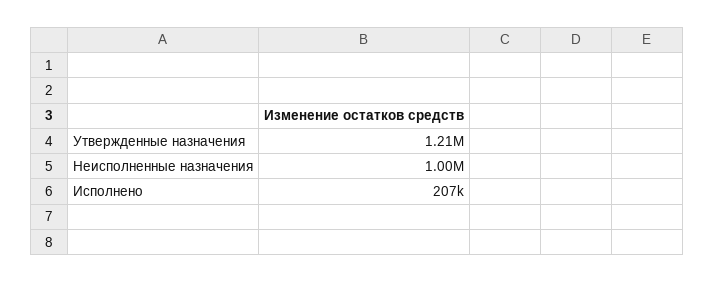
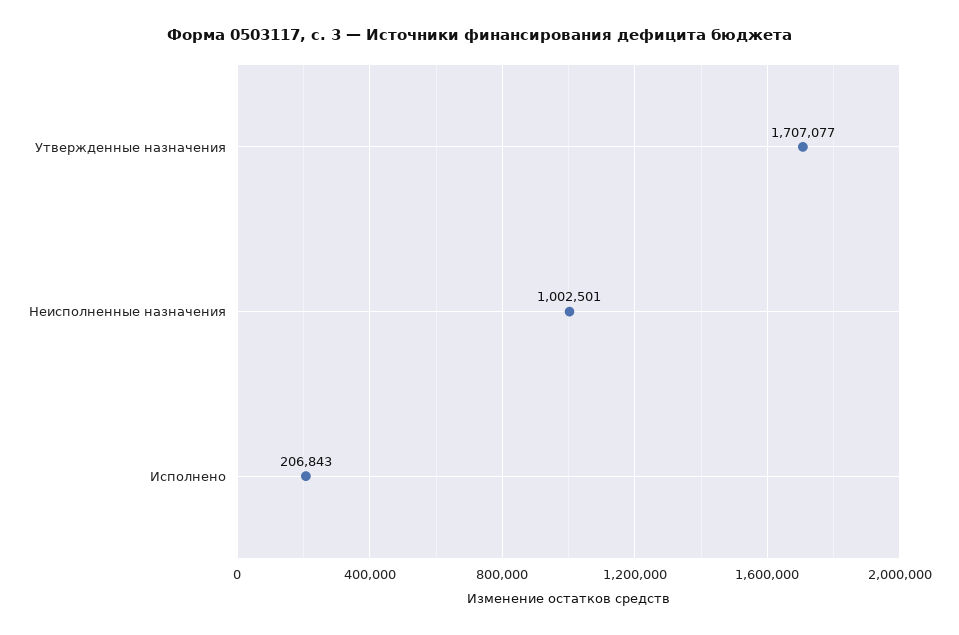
Утвержденные назначения: 1210000 -> 1707077

